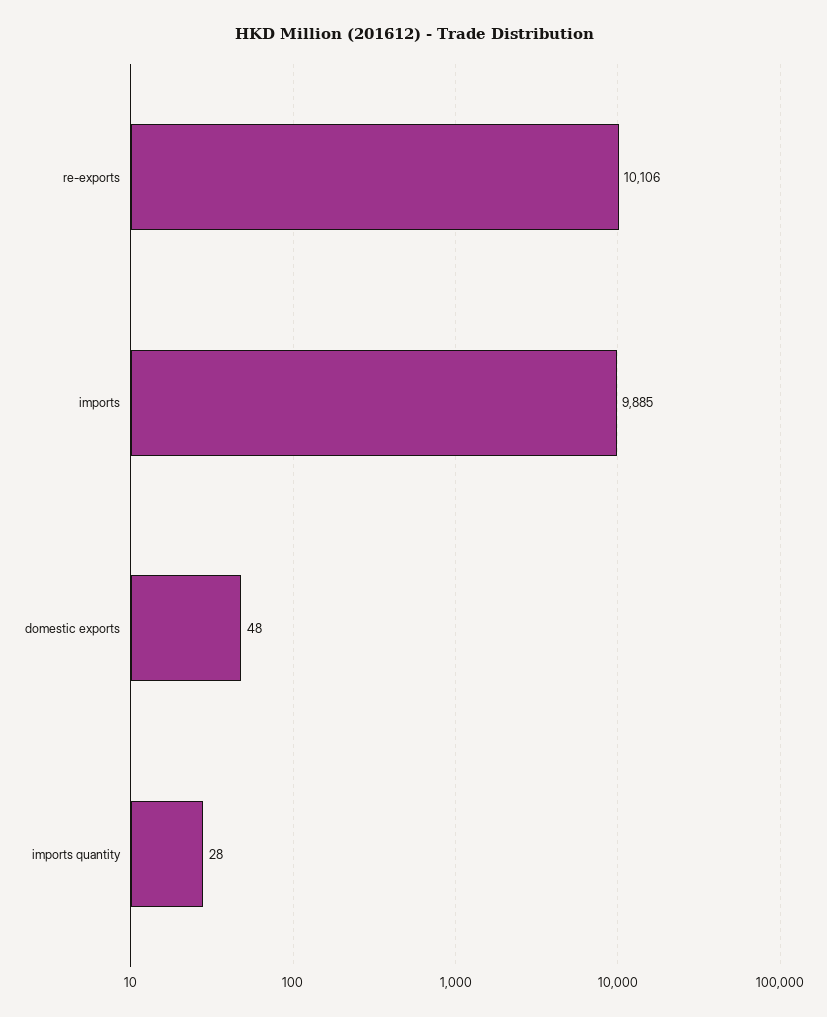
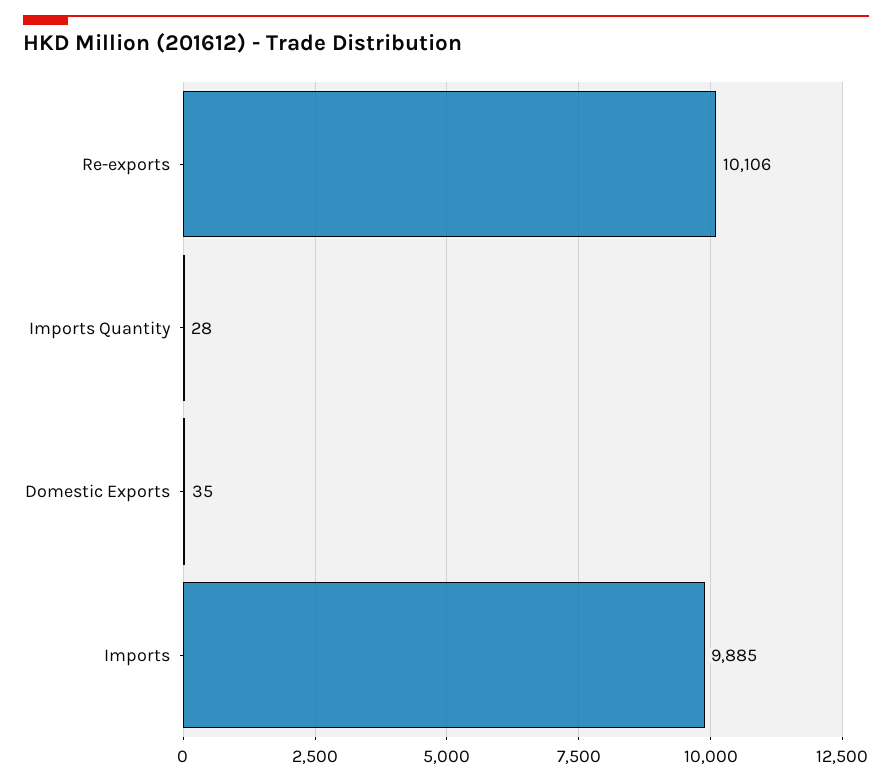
domestic exports: 48 -> 35

